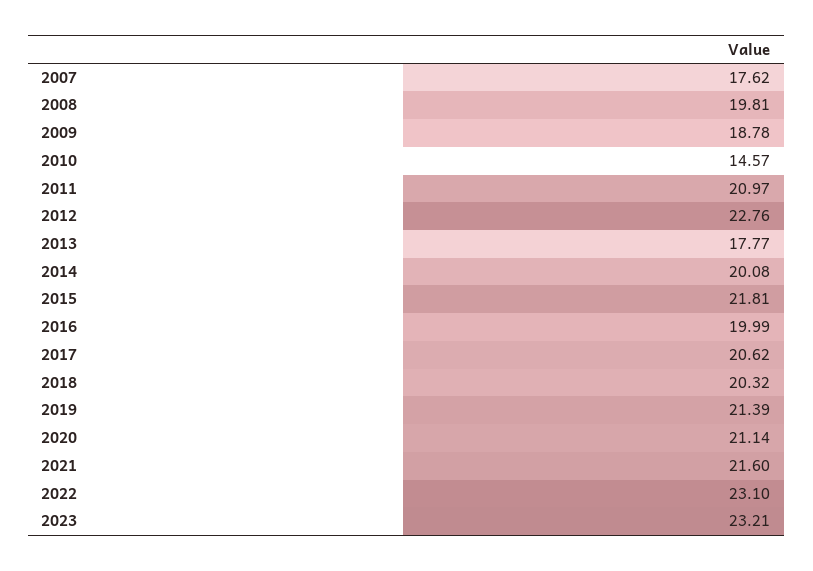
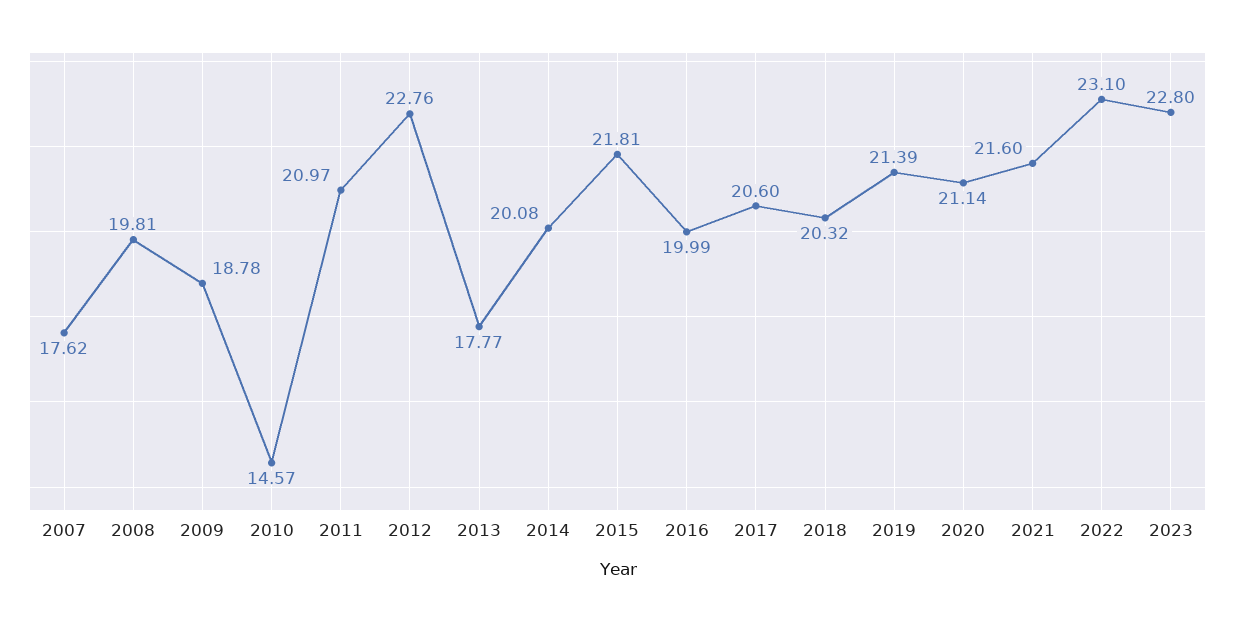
2017: 20.62 -> 20.6
2023: 23.21 -> 22.8

